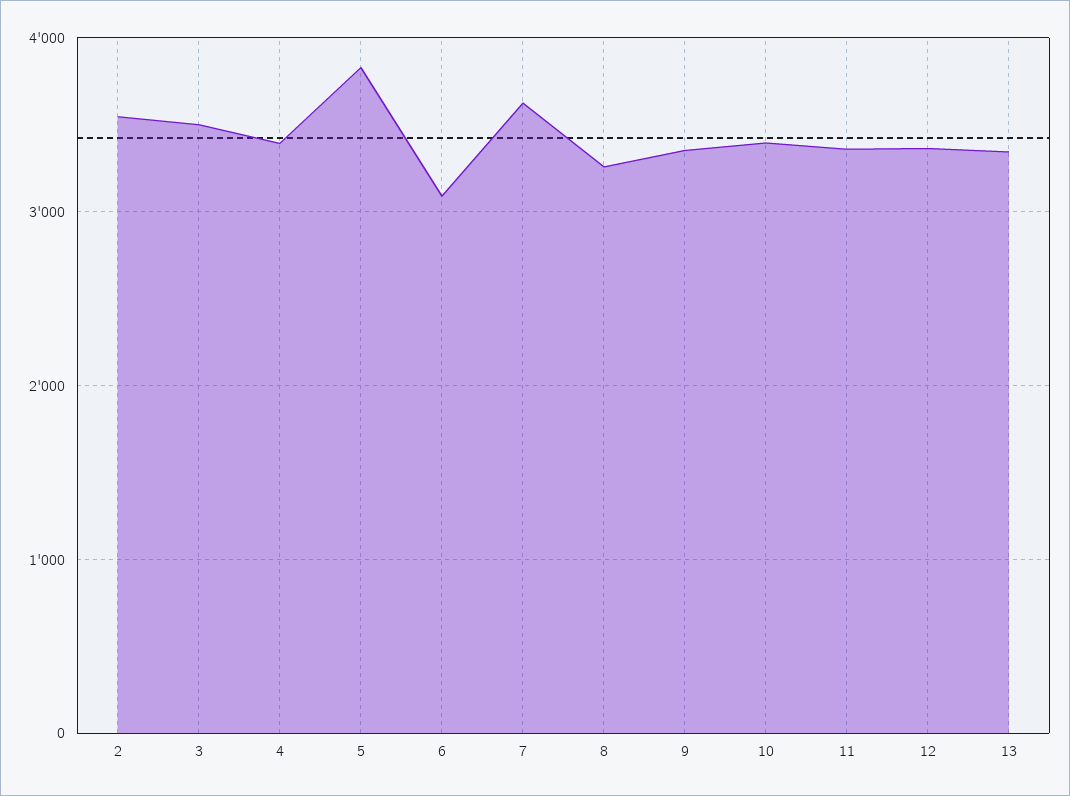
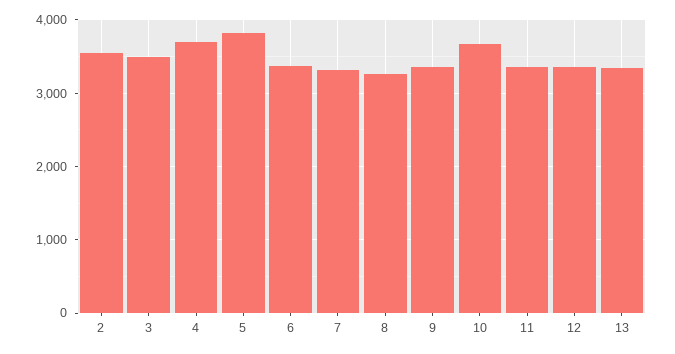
4: 3400 -> 3700
6: 3100 -> 3400
7: 3600 -> 3300
10: 3400 -> 3700

